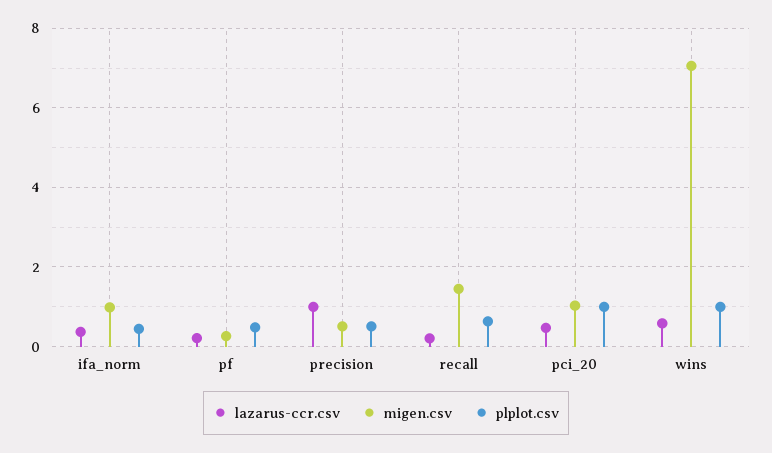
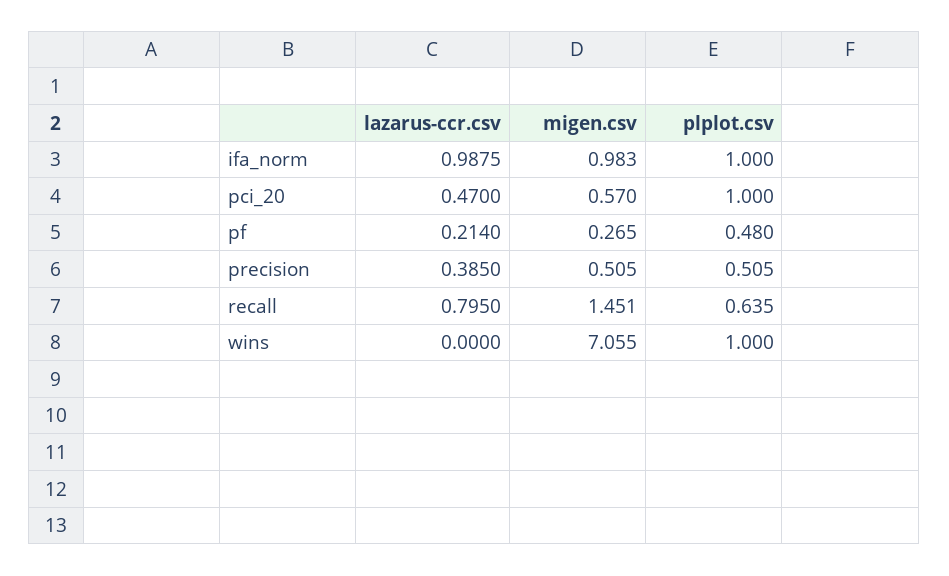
lazarus-ccr.csv, ifa_norm: 0.4 -> 0.9875
plplot.csv, ifa_norm: 0.4 -> 1
lazarus-ccr.csv, precision: 1 -> 0.385
lazarus-ccr.csv, recall: 0.2 -> 0.795
migen.csv, pci_20: 1 -> 0.57
lazarus-ccr.csv, wins: 0.6 -> 0

